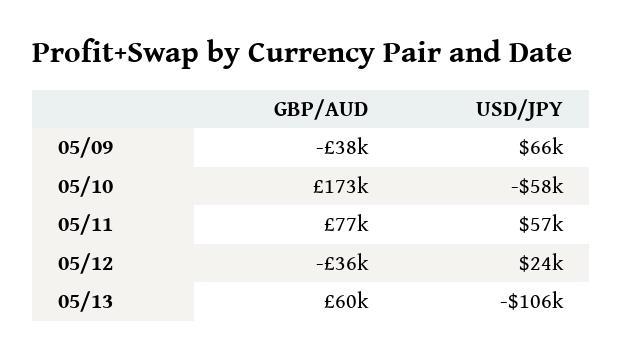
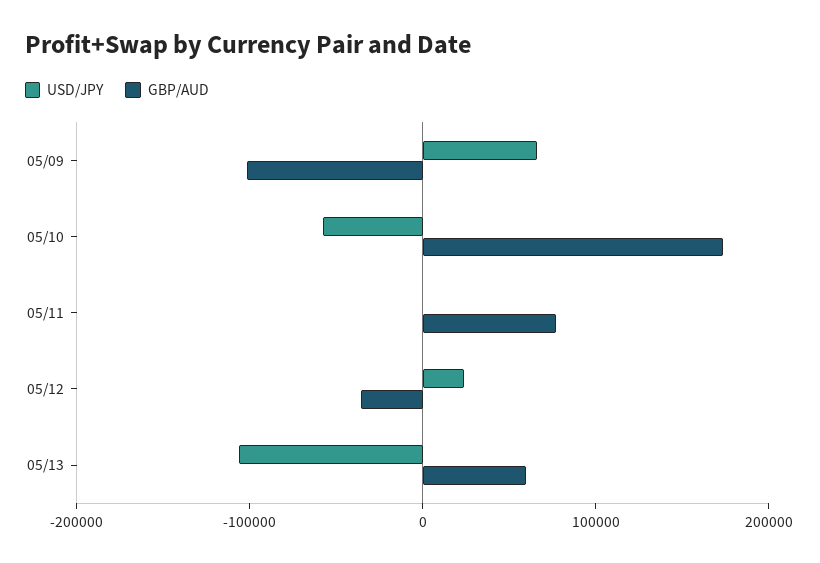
GBP/AUD, 05/09: -38000 -> -100000
USD/JPY, 05/11: 57000 -> 0

